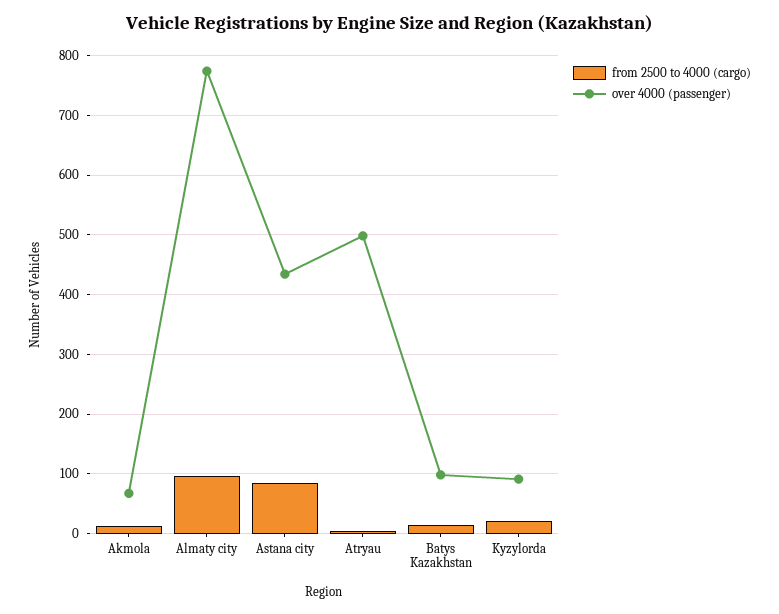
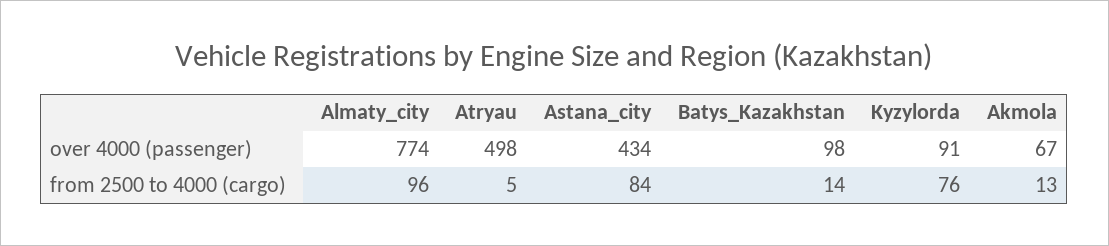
from 2500 to 4000 (cargo), Kyzylorda: 20 -> 76

